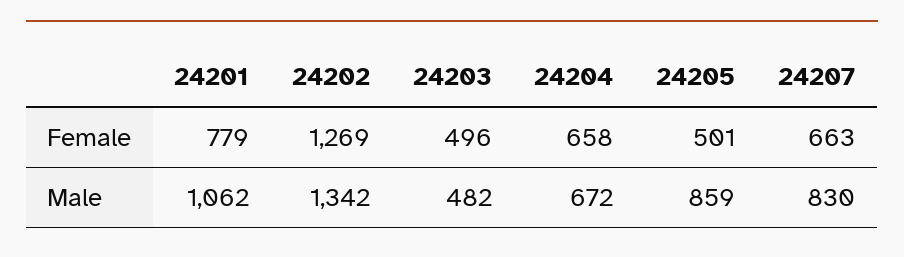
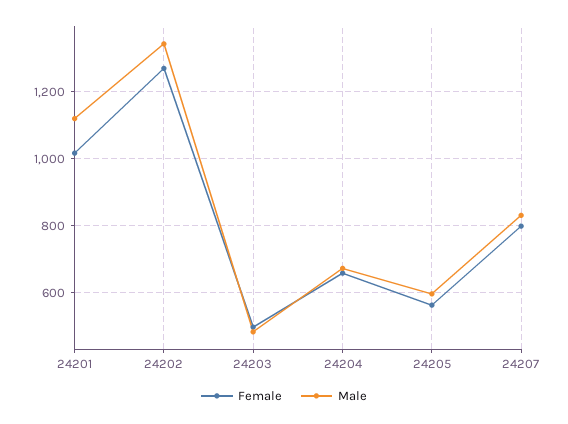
Female, 24201: 779 -> 1020
Female, 24205: 501 -> 560
Female, 24207: 663 -> 800
Male, 24201: 1062 -> 1120
Male, 24205: 859 -> 600

